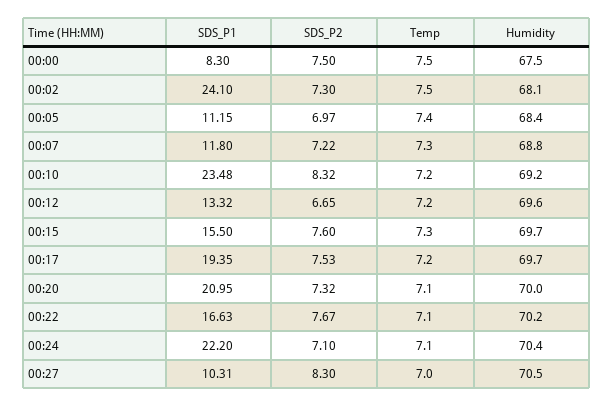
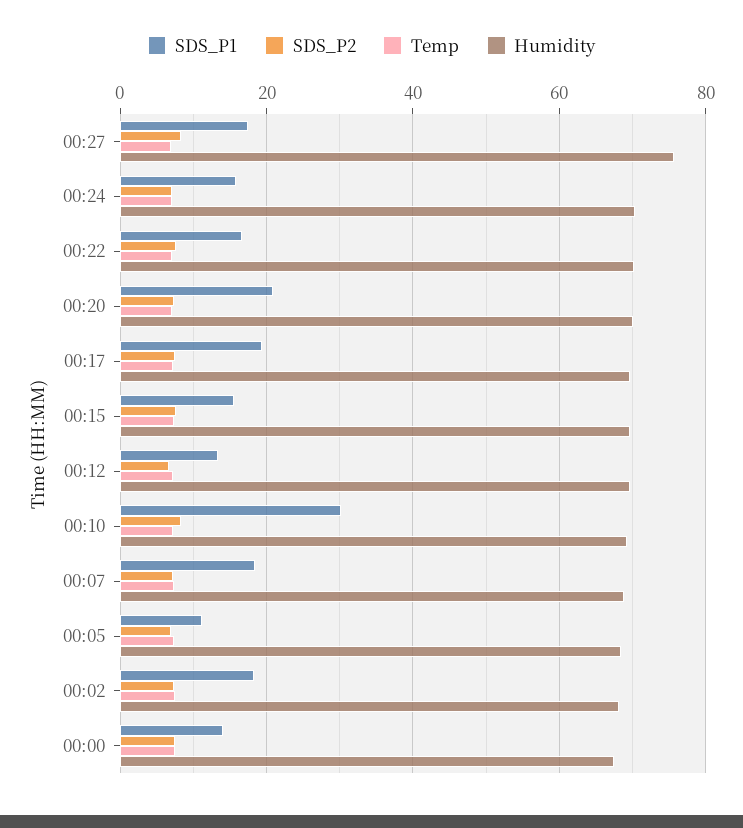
SDS_P1, 00:00: 8.3 -> 14
SDS_P1, 00:02: 24.1 -> 18
SDS_P1, 00:07: 11.8 -> 18
SDS_P1, 00:10: 23.48 -> 30
SDS_P1, 00:24: 22.2 -> 16
SDS_P1, 00:27: 10.31 -> 18
Humidity, 00:27: 70.5 -> 76

